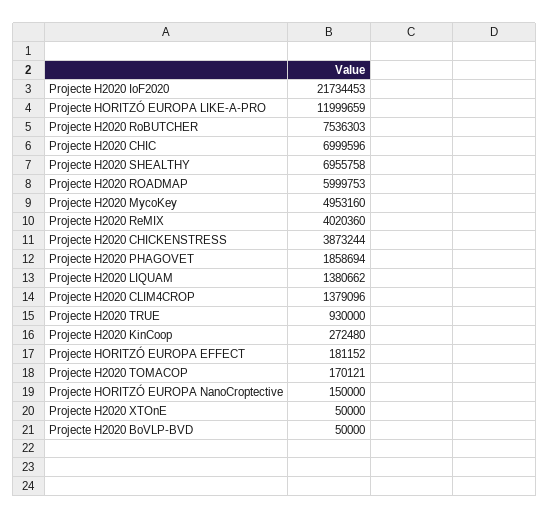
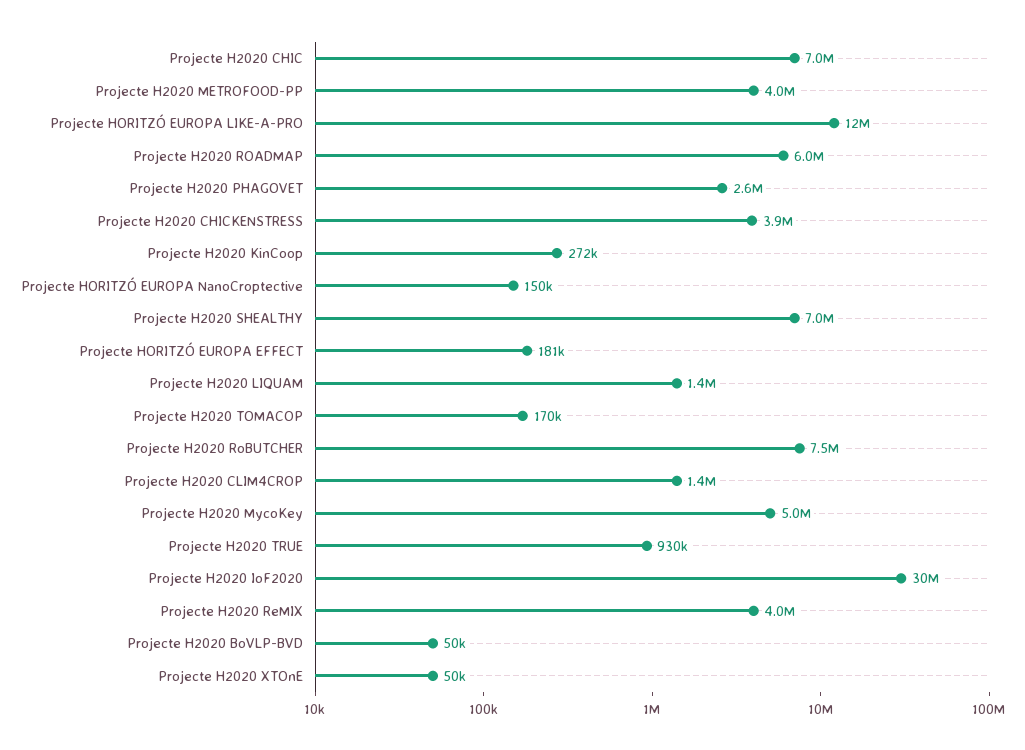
Projecte H2020 IoF2020: 21734453 -> 30000000
Projecte H2020 PHAGOVET: 1858694 -> 2600000
Projecte H2020 METROFOOD-PP: none -> 4000000

